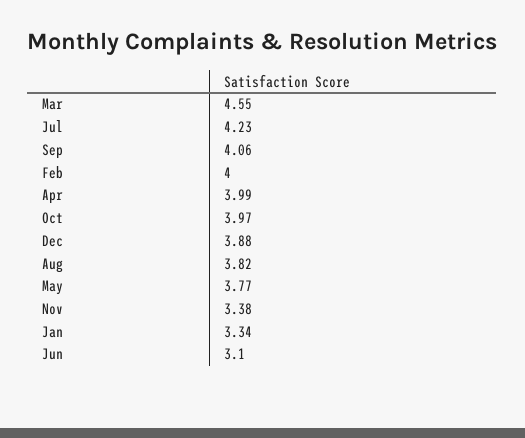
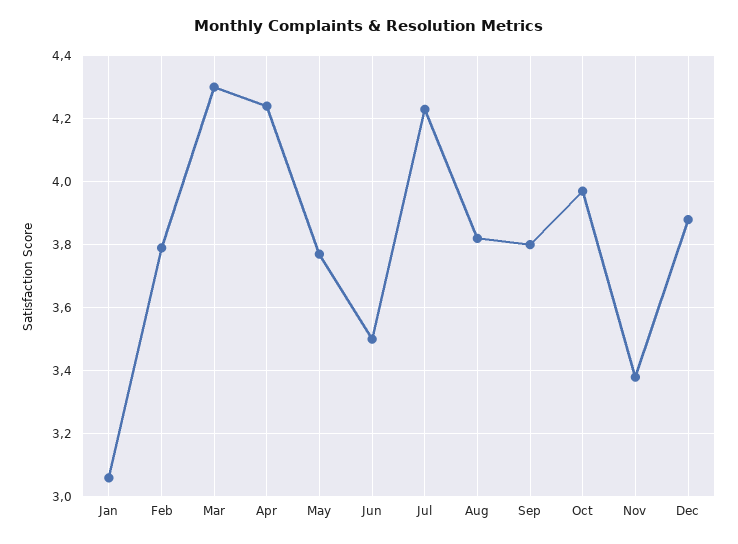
Mar: 4.55 -> 4.3
Sep: 4.06 -> 3.8
Feb: 4 -> 3.8
Apr: 3.99 -> 4.25
Jan: 3.34 -> 3.05
Jun: 3.1 -> 3.5

